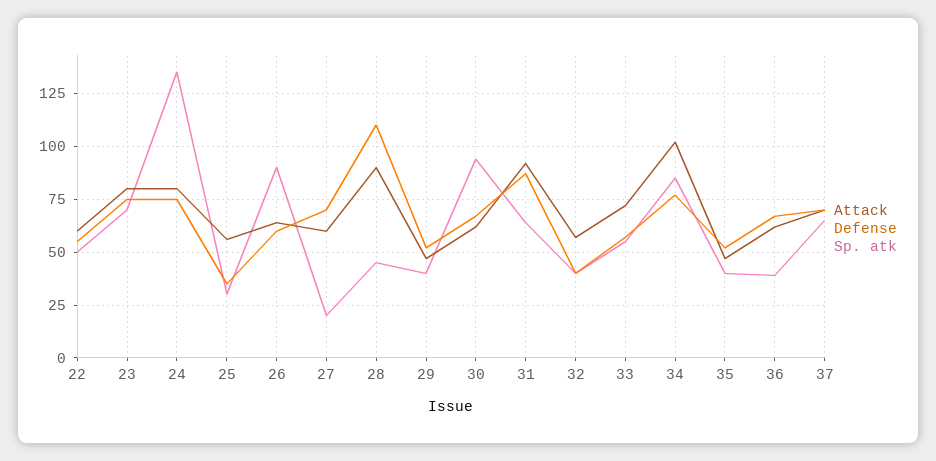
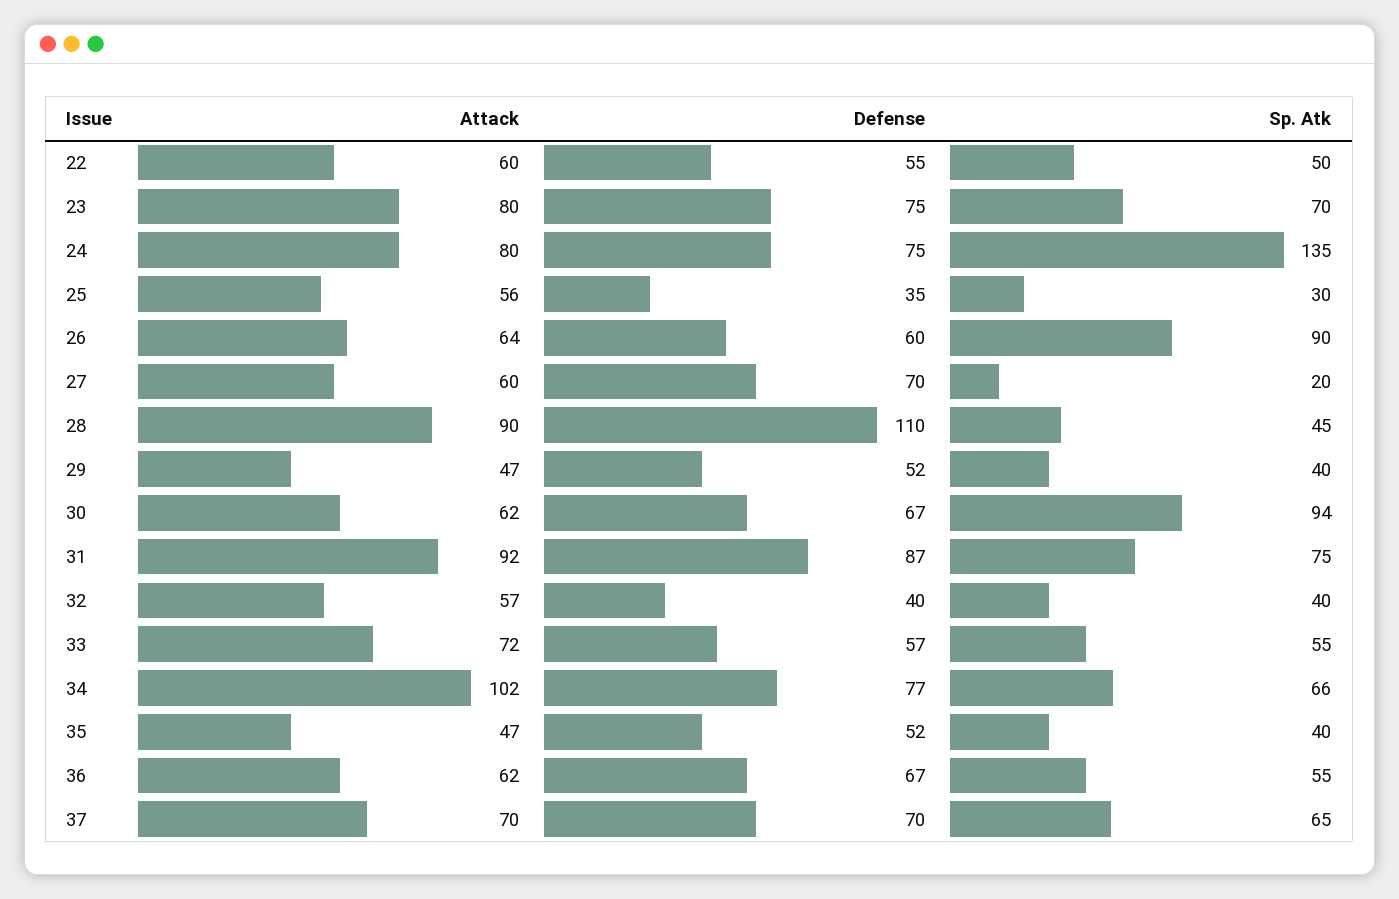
Sp. atk, 31: 65 -> 75
Sp. atk, 34: 85 -> 66
Sp. atk, 36: 40 -> 55

